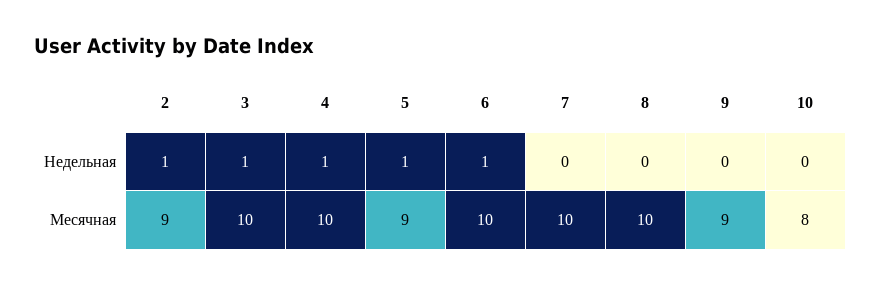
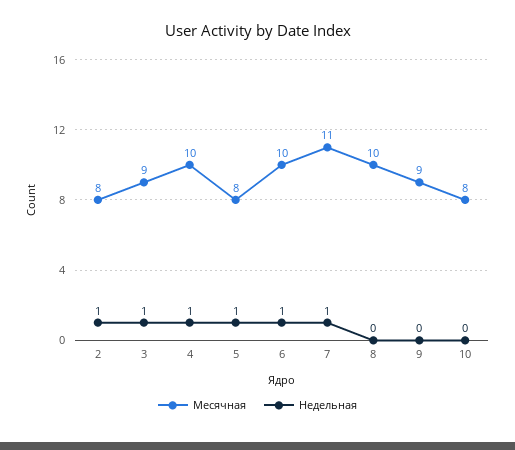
Недельная, 7: 0 -> 1
Месячная, 2: 9 -> 8
Месячная, 3: 10 -> 9
Месячная, 5: 9 -> 8
Месячная, 7: 10 -> 11

